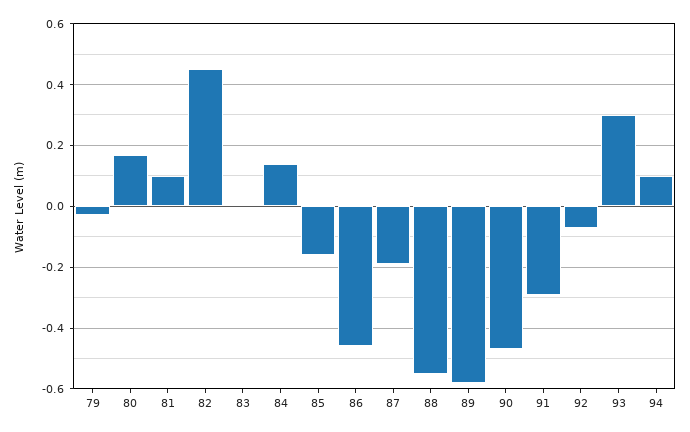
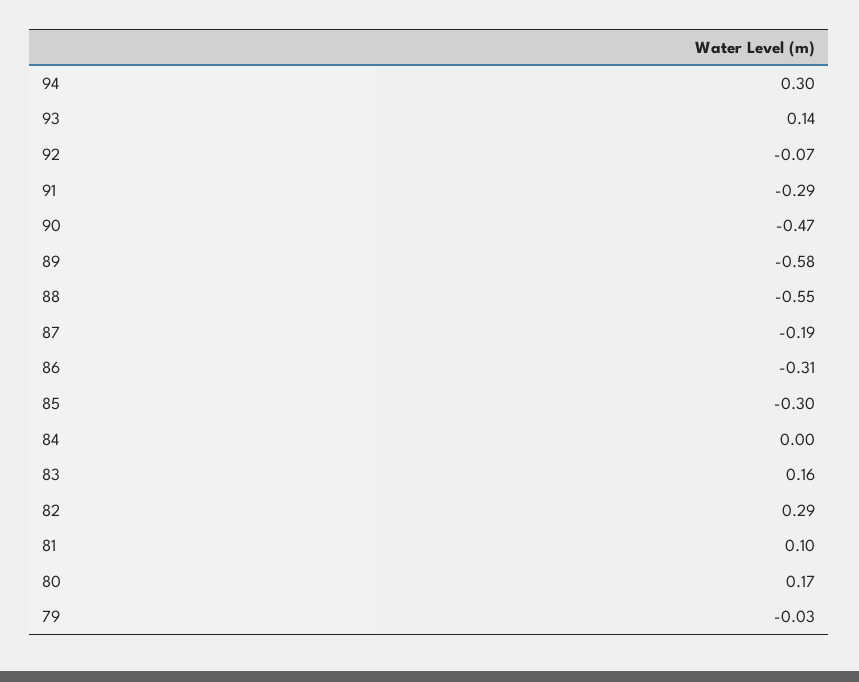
82: 0.45 -> 0.29
83: 0 -> 0.16
84: 0.15 -> 0
85: -0.15 -> -0.3
86: -0.45 -> -0.31
93: 0.3 -> 0.14
94: 0.1 -> 0.3

